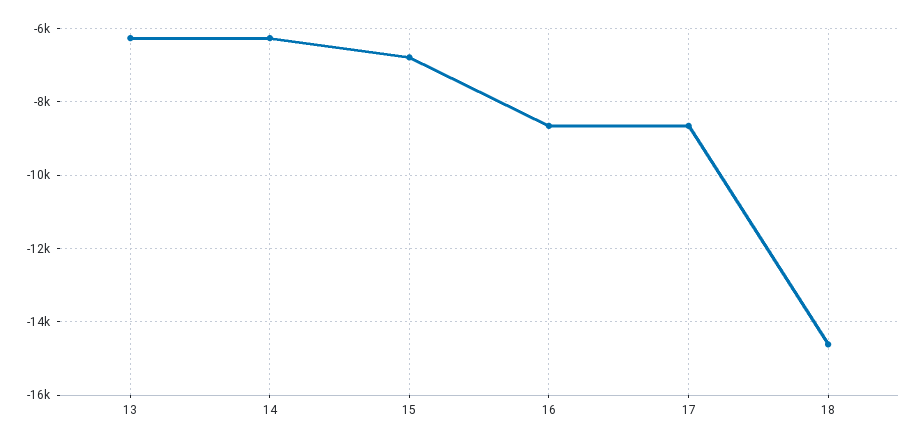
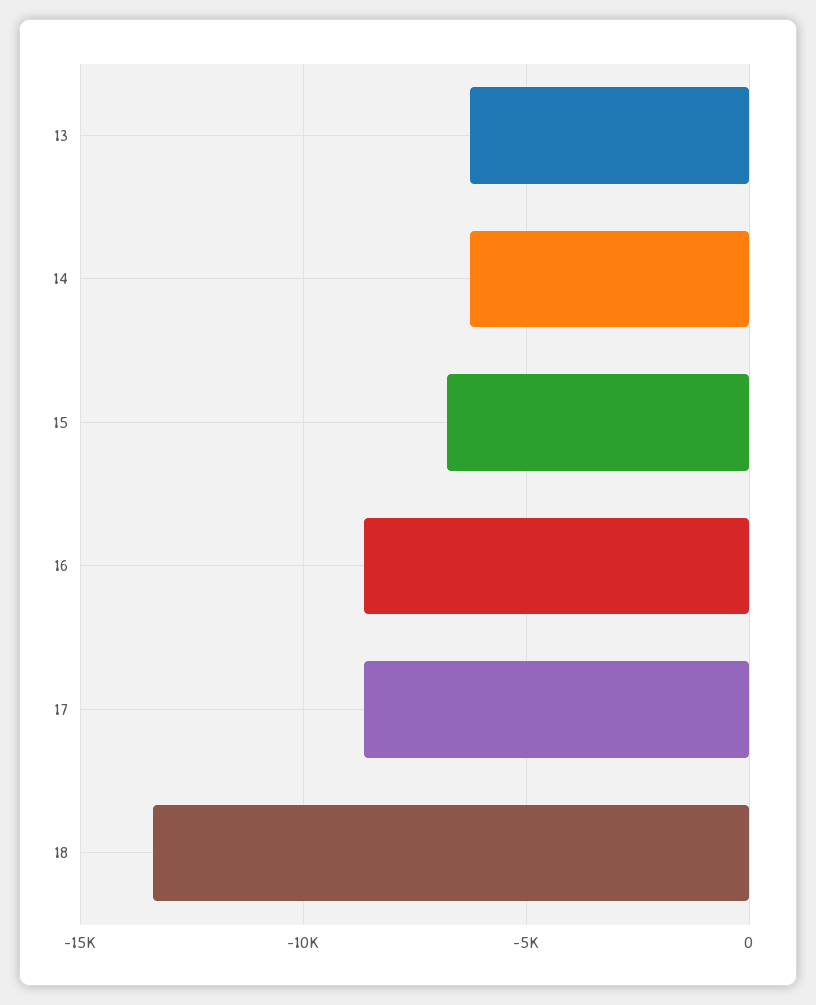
18: -14600 -> -13500

